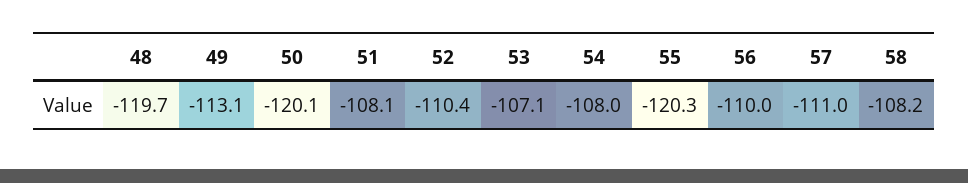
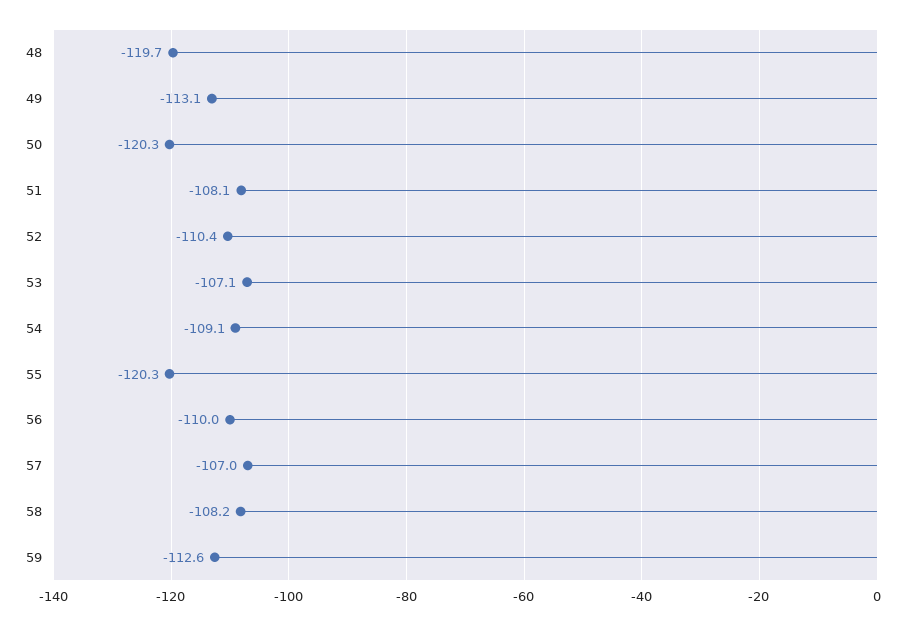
50: -120.1 -> -120.3
54: -108 -> -109.1
57: -111 -> -107
59: none -> -112.6

